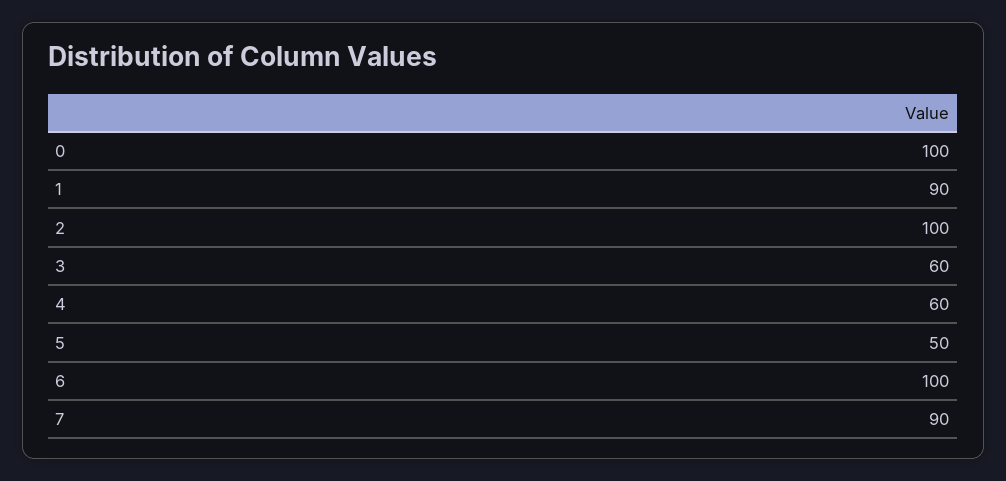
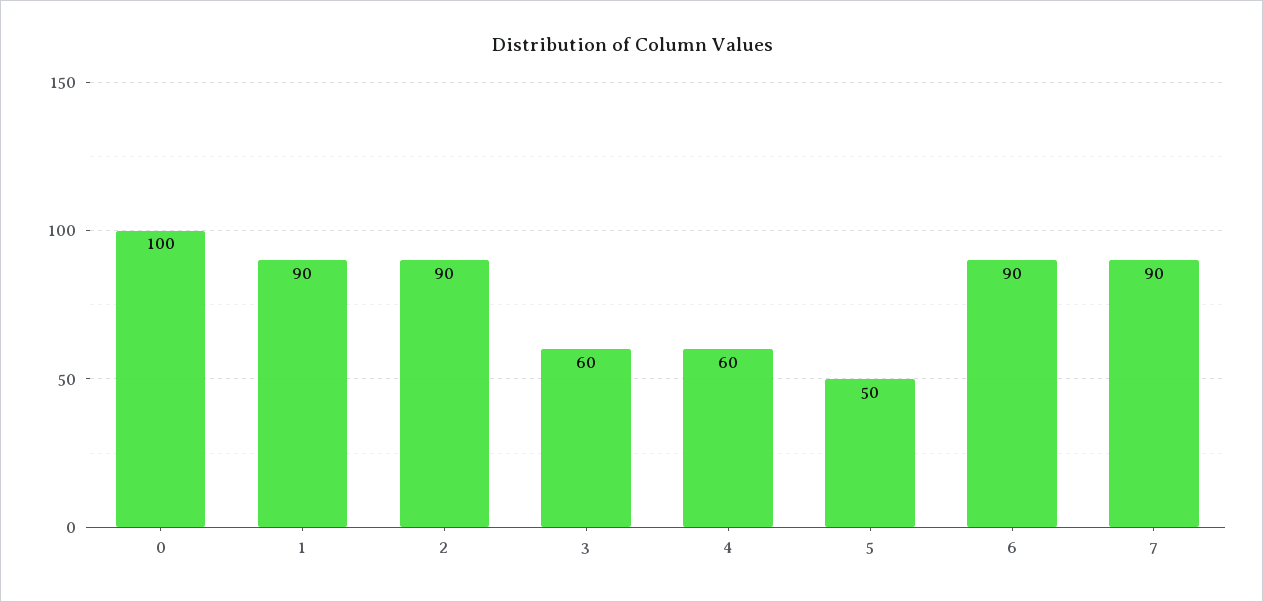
2: 100 -> 90
6: 100 -> 90

